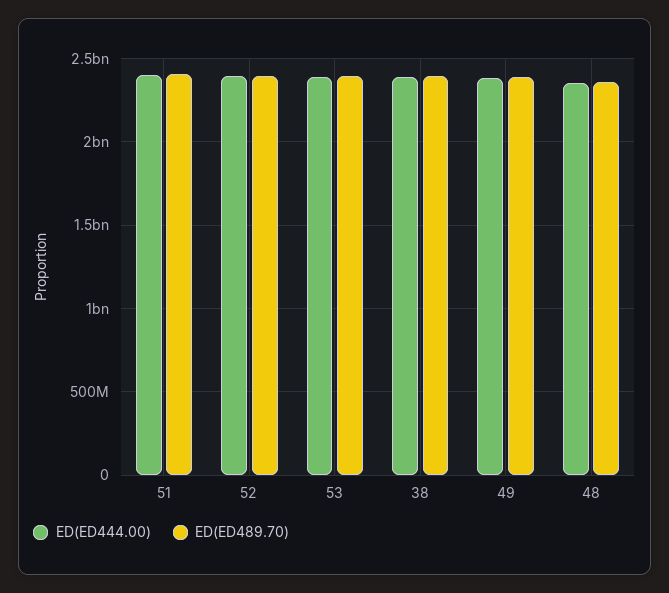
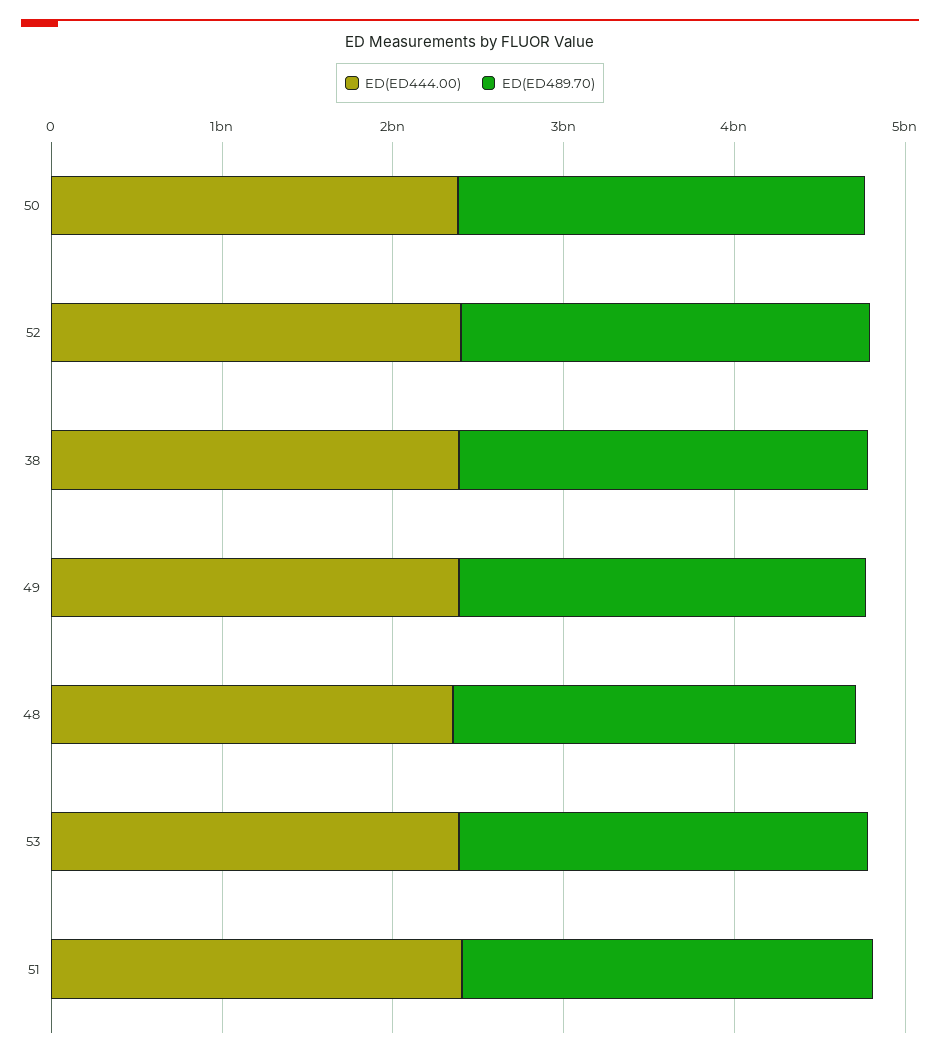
ED(ED444.00), 50: none -> 2400000000
ED(ED489.70), 50: none -> 2400000000

